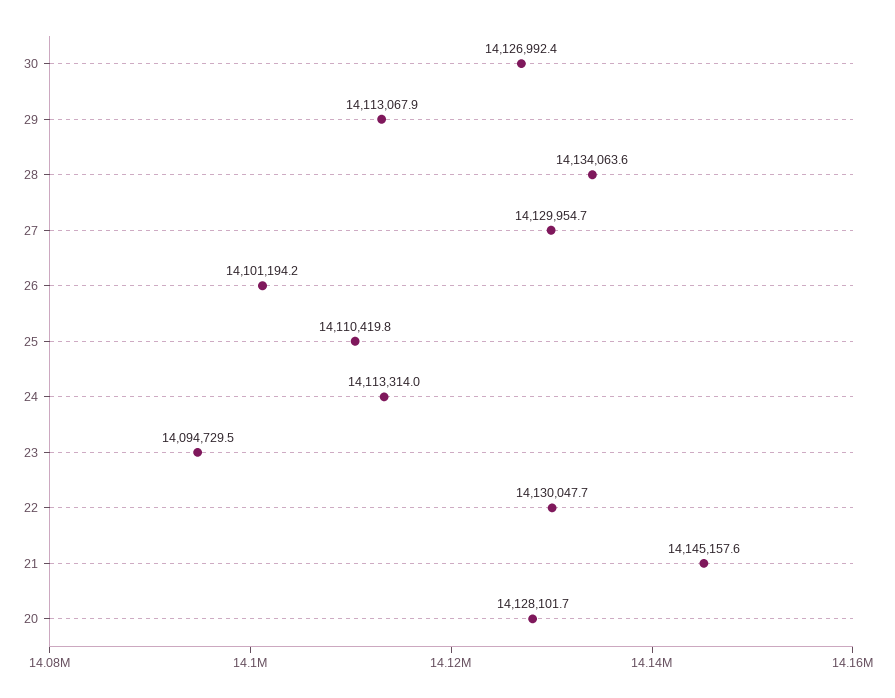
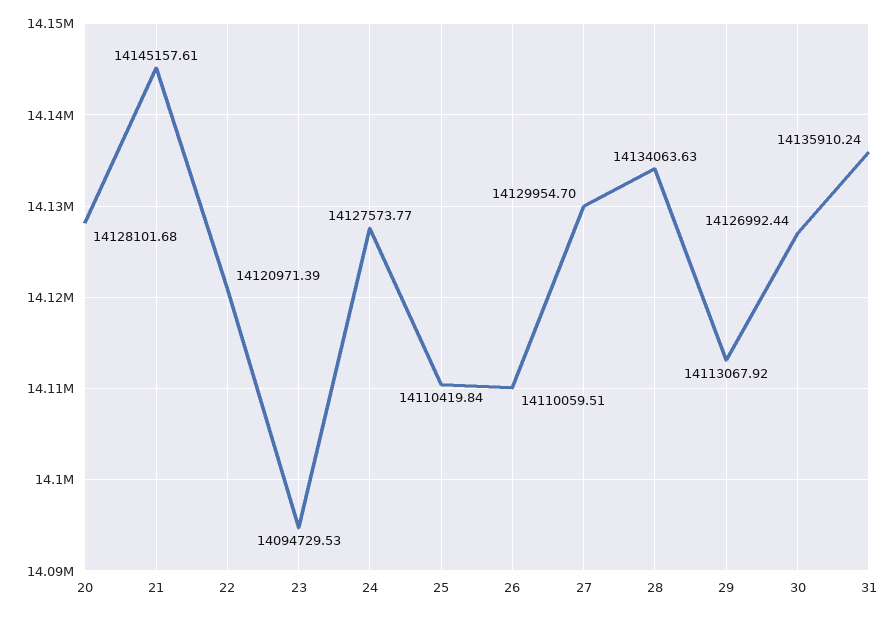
26: 14101194.2 -> 14110059.51
24: 14113314 -> 14127573.77
22: 14130047.7 -> 14120971.39
31: none -> 14135910.24

